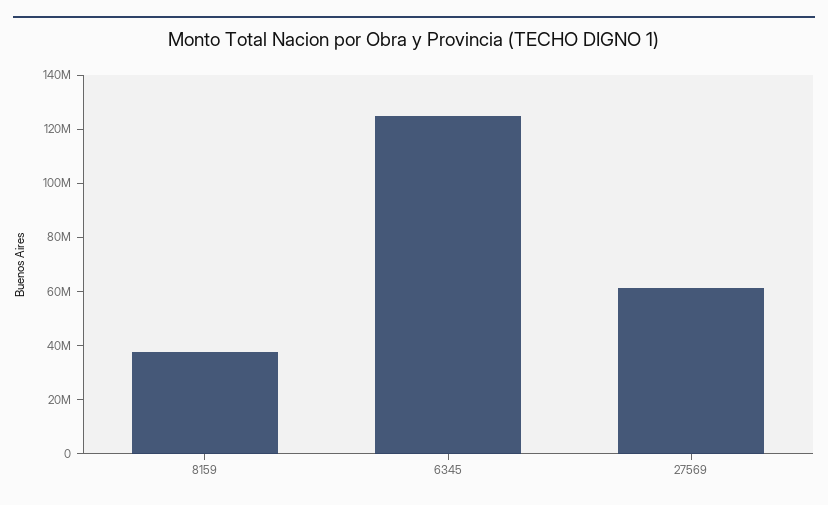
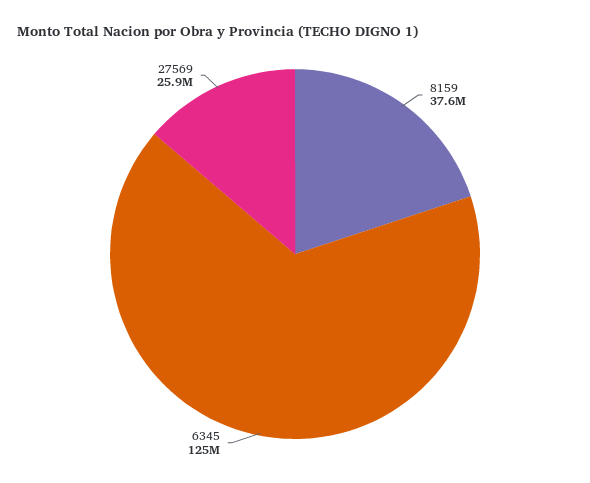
27569: 60000000 -> 25900000

